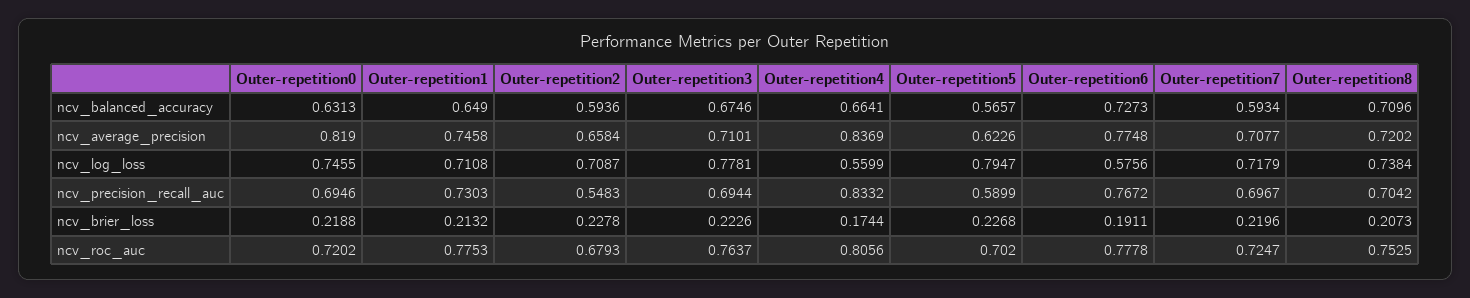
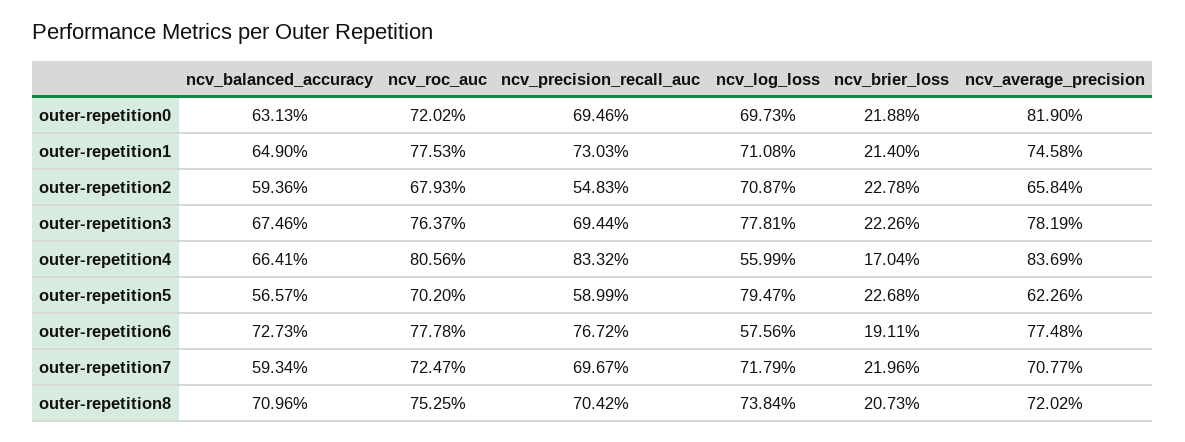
Outer-repetition3, ncv_average_precision: 0.7101 -> 0.7819
Outer-repetition0, ncv_log_loss: 0.7455 -> 0.6973
Outer-repetition1, ncv_brier_loss: 0.2132 -> 0.214
Outer-repetition4, ncv_brier_loss: 0.1744 -> 0.1704

